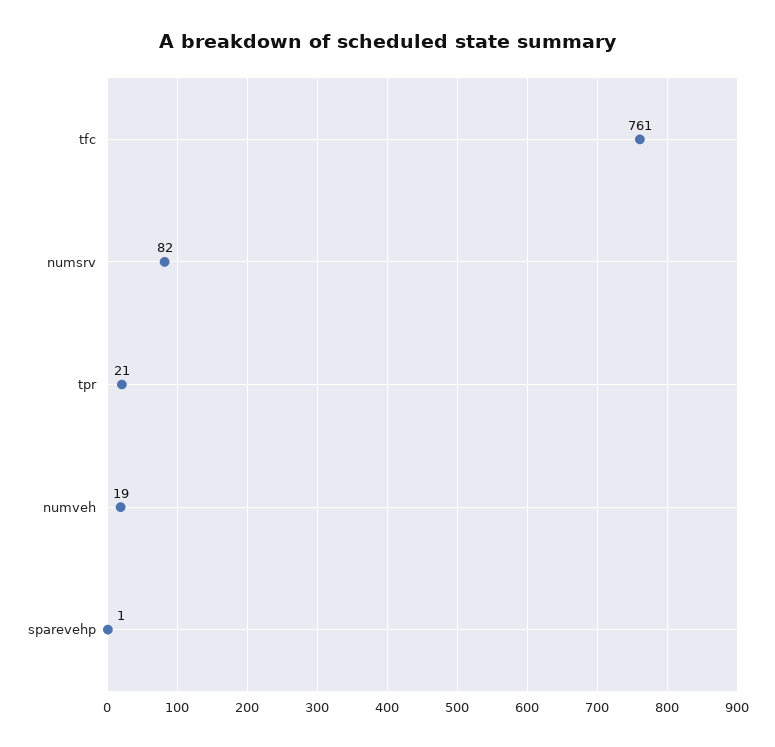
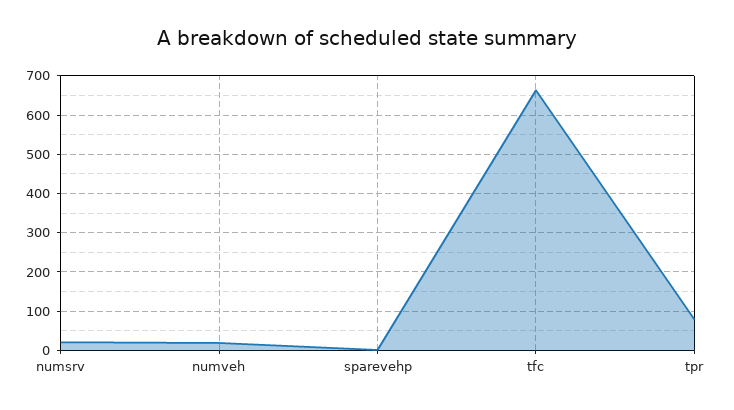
tfc: 761 -> 660
numsrv: 82 -> 20
tpr: 21 -> 80

